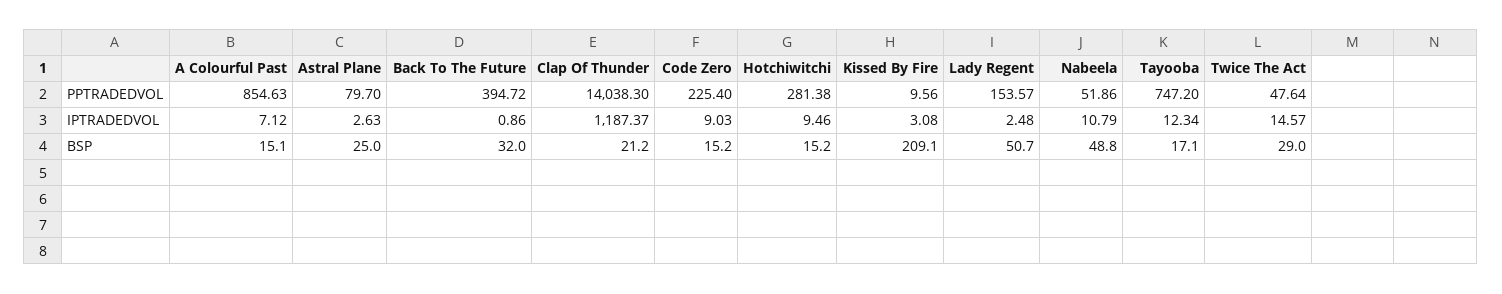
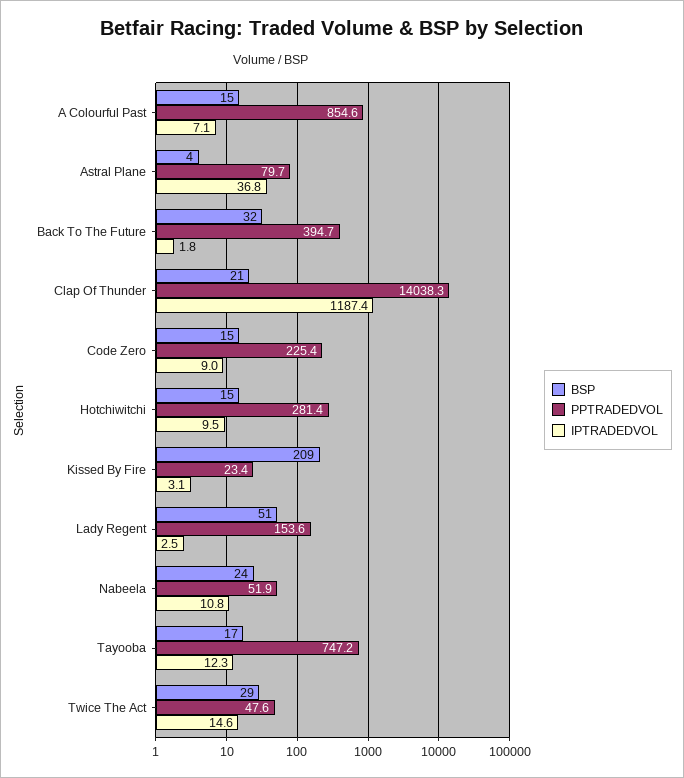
PPTRADEDVOL, Kissed By Fire: 9.56 -> 23.4
IPTRADEDVOL, Astral Plane: 2.63 -> 36.8
IPTRADEDVOL, Back To The Future: 0.86 -> 1.8
BSP, Astral Plane: 25 -> 4
BSP, Nabeela: 48.8 -> 24

